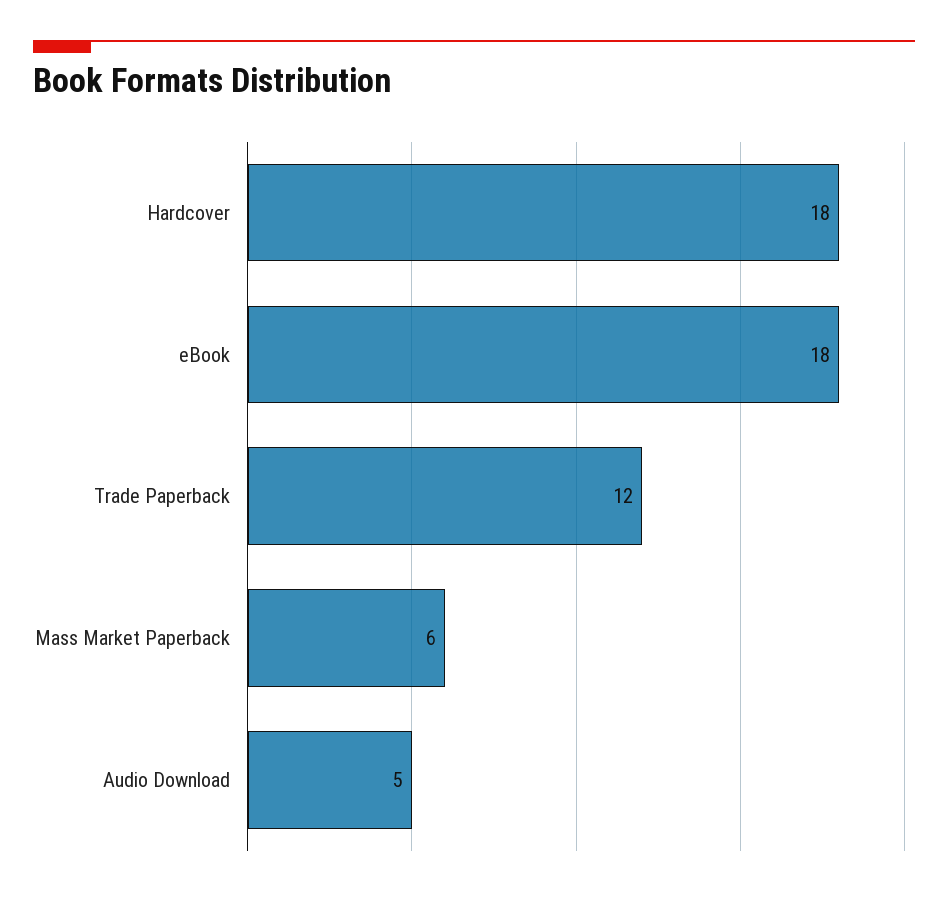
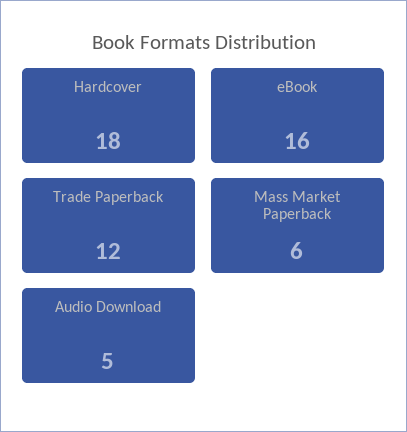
eBook: 18 -> 16

